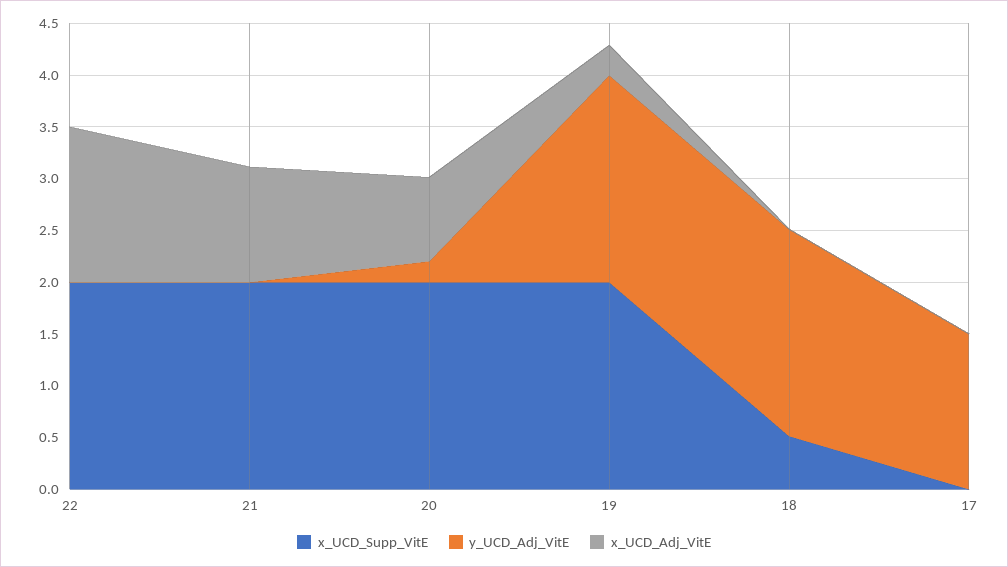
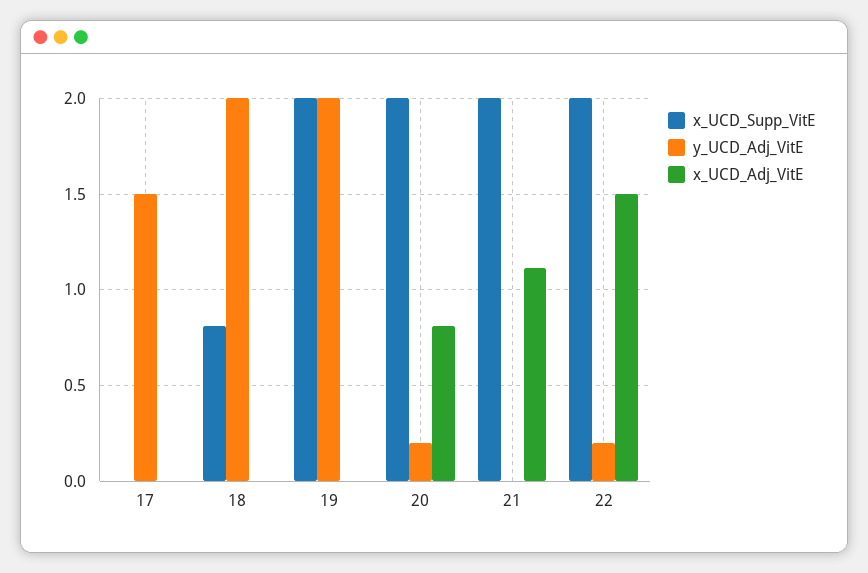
y_UCD_Adj_VitE, 22: 0 -> 0.2
x_UCD_Adj_VitE, 19: 0.3 -> 0
x_UCD_Supp_VitE, 18: 0.5 -> 0.8

